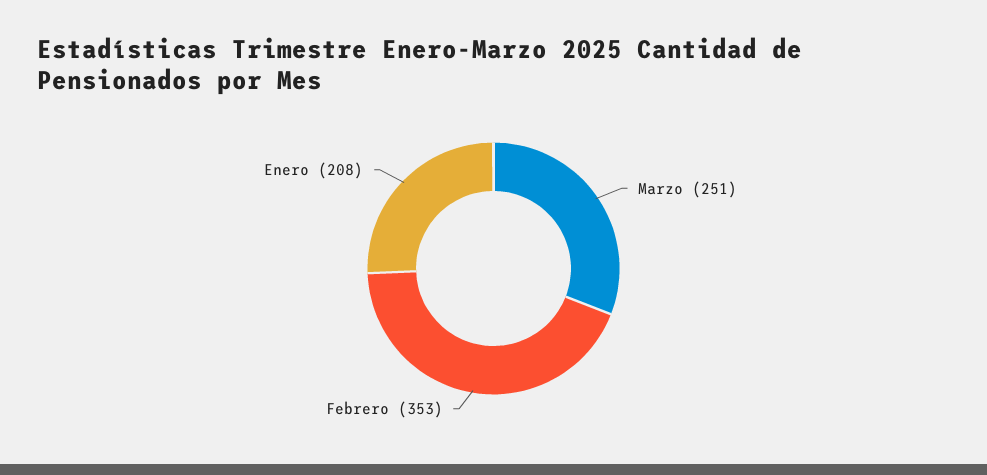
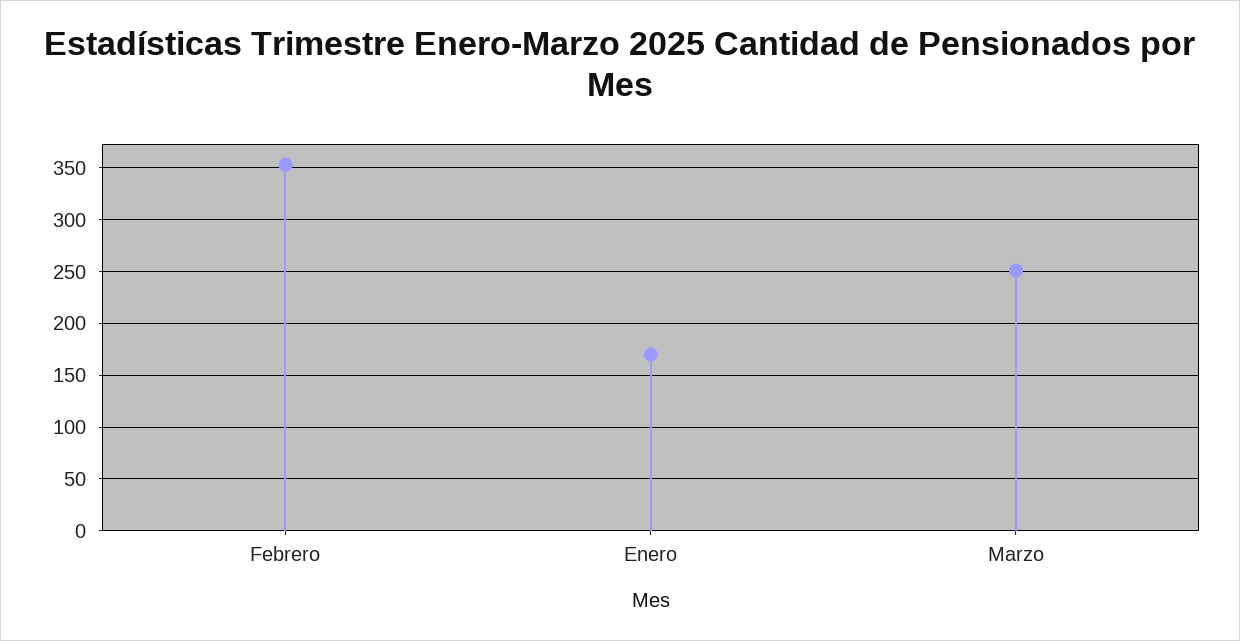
Enero: 208 -> 170

